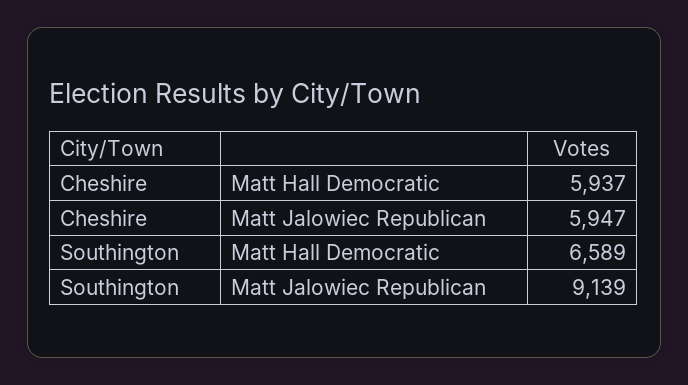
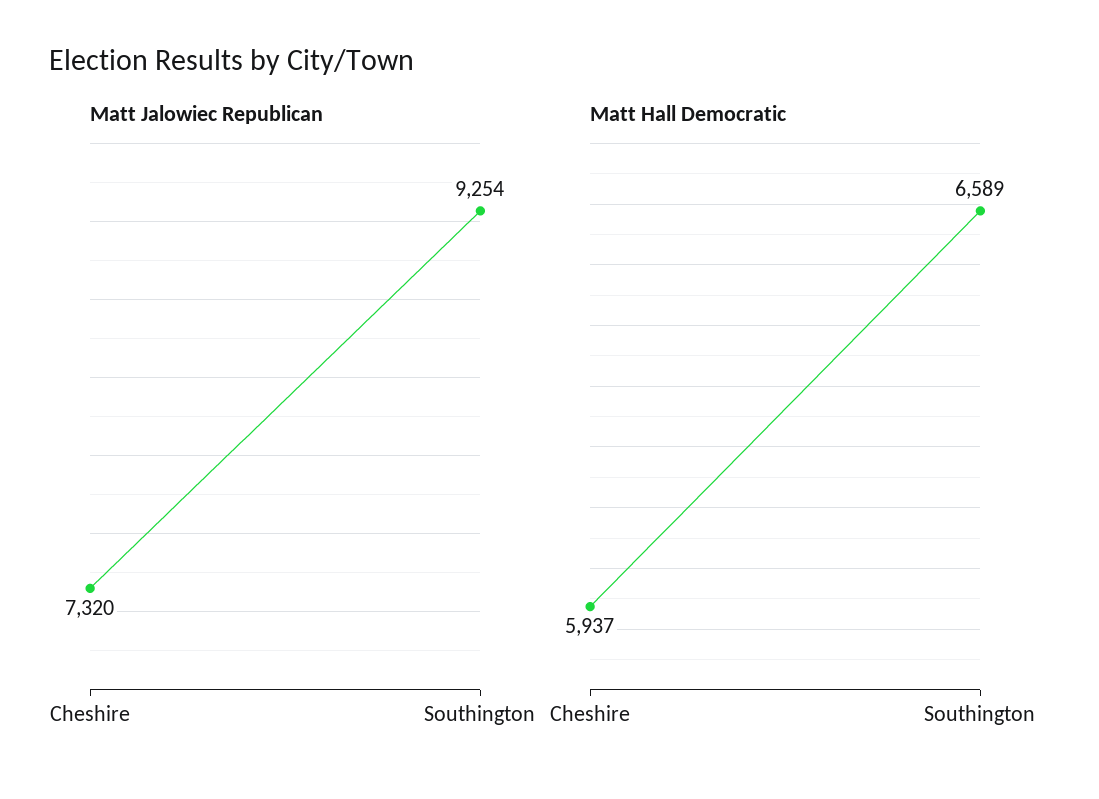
Matt Jalowiec Republican, Cheshire: 5947 -> 7320
Matt Jalowiec Republican, Southington: 9139 -> 9254

